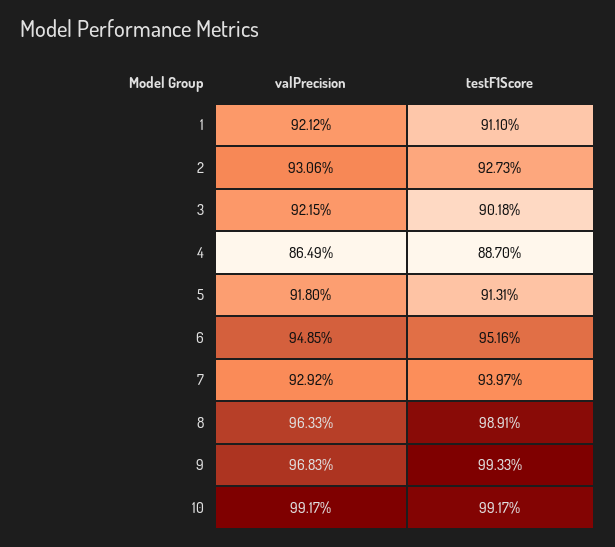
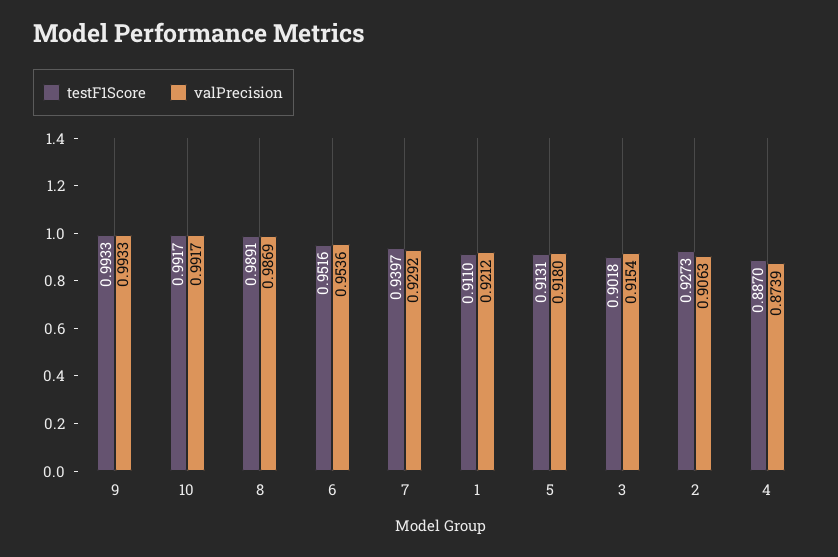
valPrecision, 2: 0.9306 -> 0.9063
valPrecision, 3: 0.9215 -> 0.9154
valPrecision, 4: 0.8649 -> 0.8739
valPrecision, 6: 0.9485 -> 0.9536
valPrecision, 8: 0.9633 -> 0.9869
valPrecision, 9: 0.9683 -> 0.9933

